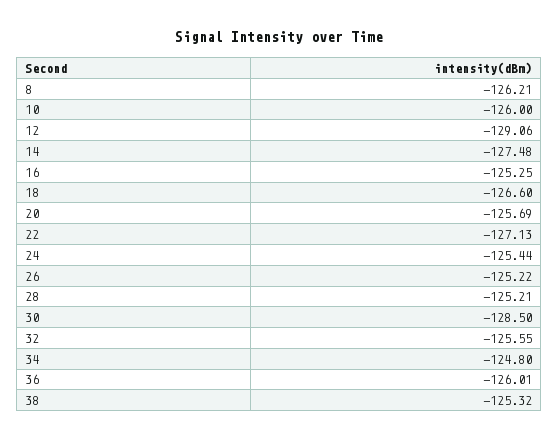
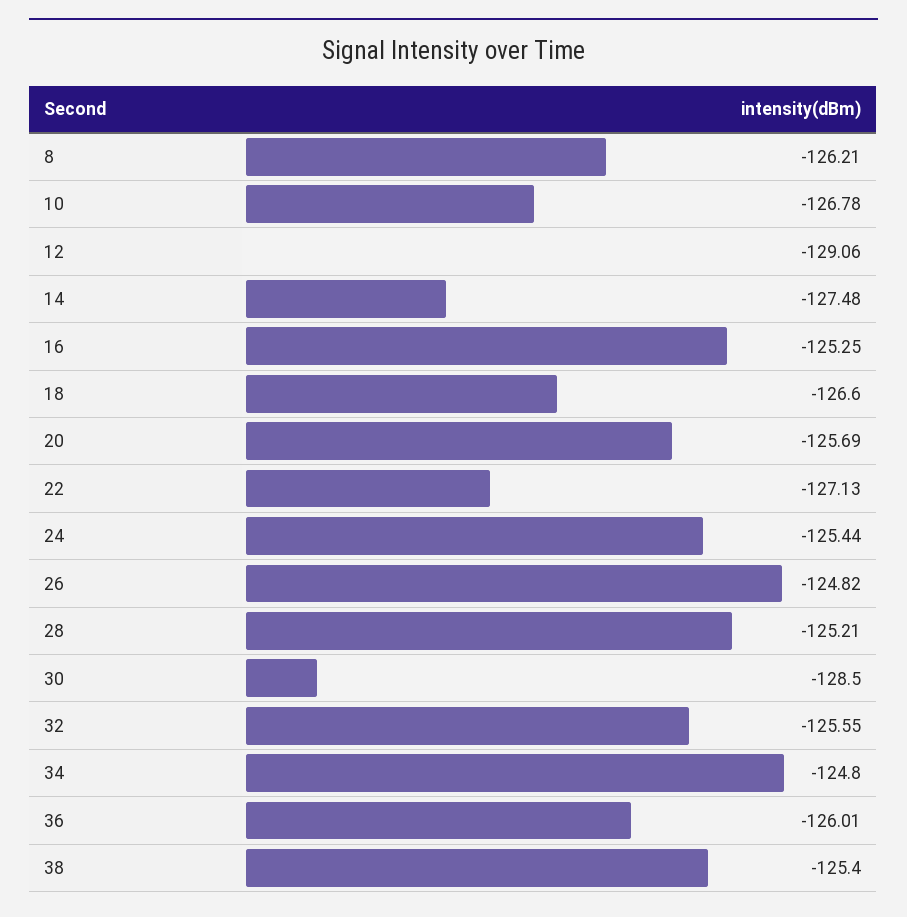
10: -126 -> -126.78
26: -125.22 -> -124.82
38: -125.32 -> -125.4

